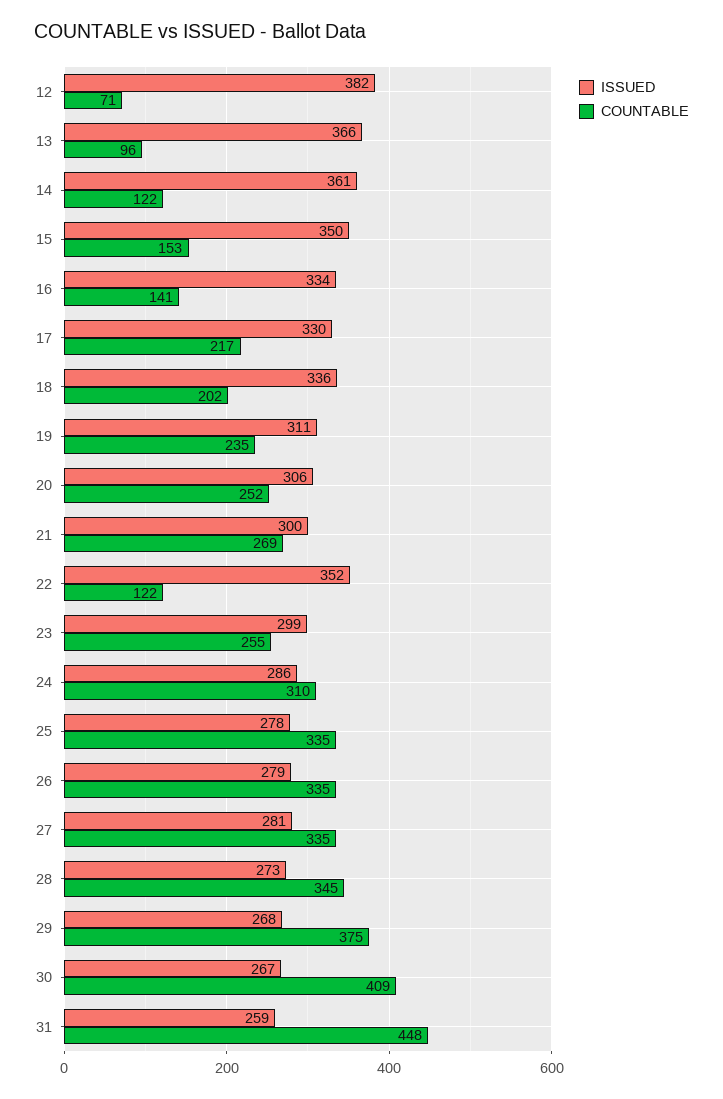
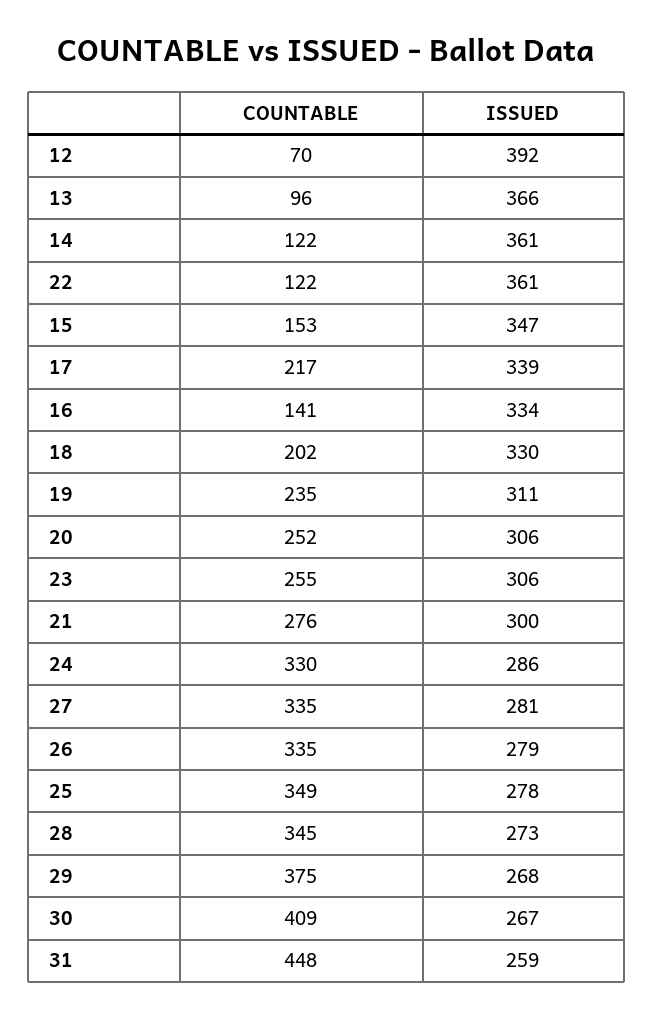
ISSUED, 12: 382 -> 392
COUNTABLE, 12: 71 -> 70
ISSUED, 15: 350 -> 347
ISSUED, 17: 330 -> 339
ISSUED, 18: 336 -> 330
COUNTABLE, 21: 269 -> 276
ISSUED, 22: 352 -> 361
ISSUED, 23: 299 -> 306
COUNTABLE, 24: 310 -> 330
COUNTABLE, 25: 335 -> 349

